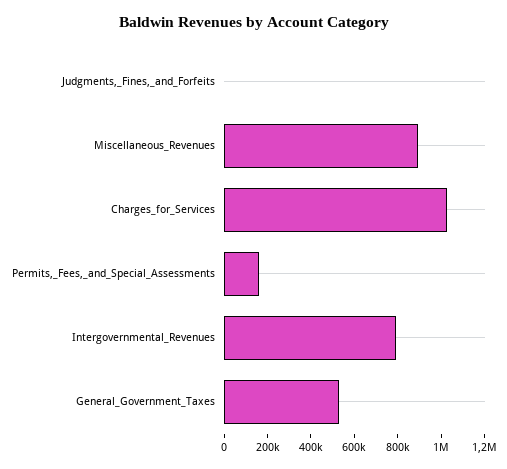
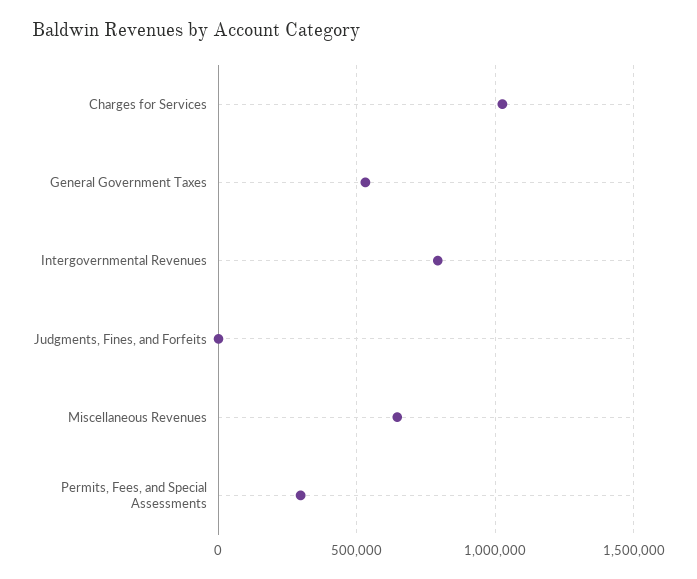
Miscellaneous_Revenues: 900000 -> 650000
Permits,_Fees,_and_Special_Assessments: 150000 -> 300000

